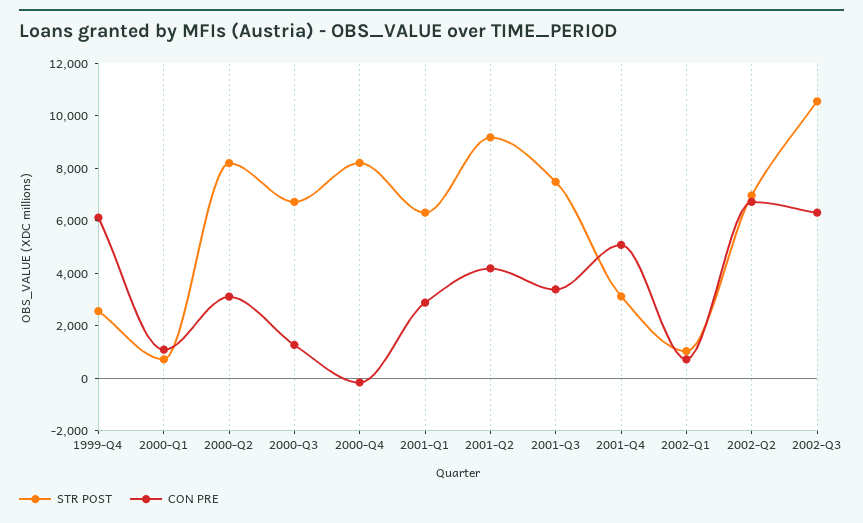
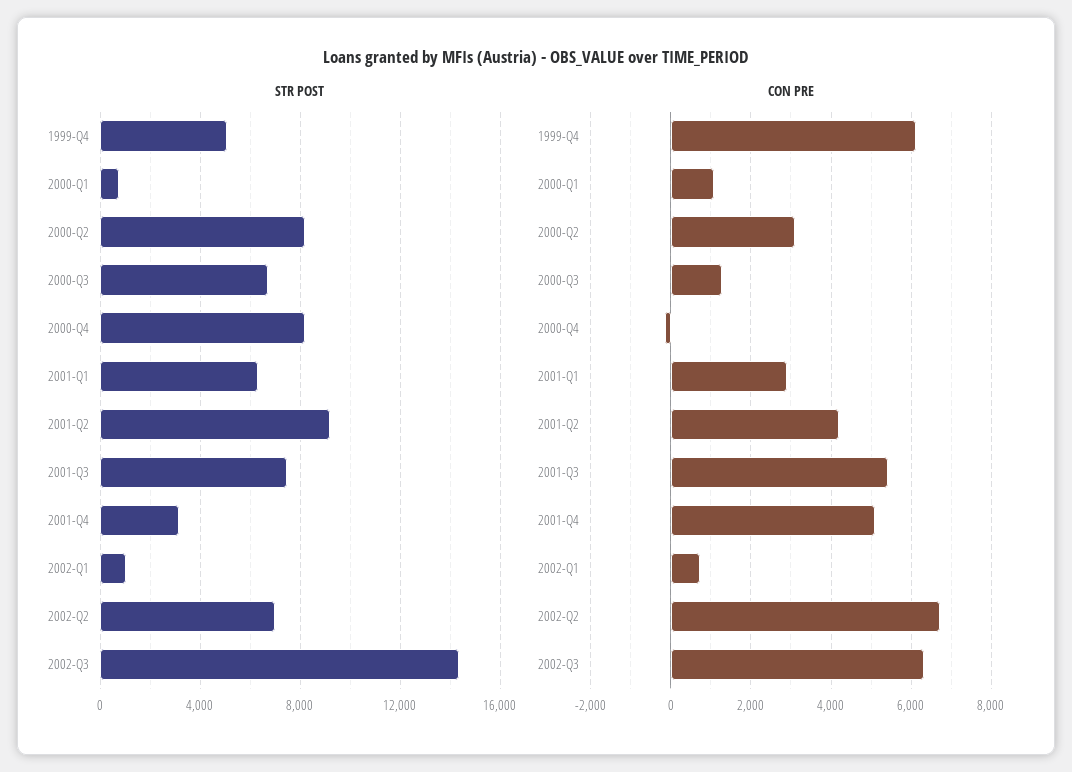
STR POST, 1999-Q4: 2500 -> 5000
CON PRE, 2001-Q3: 3500 -> 5400
STR POST, 2002-Q3: 10500 -> 14500

